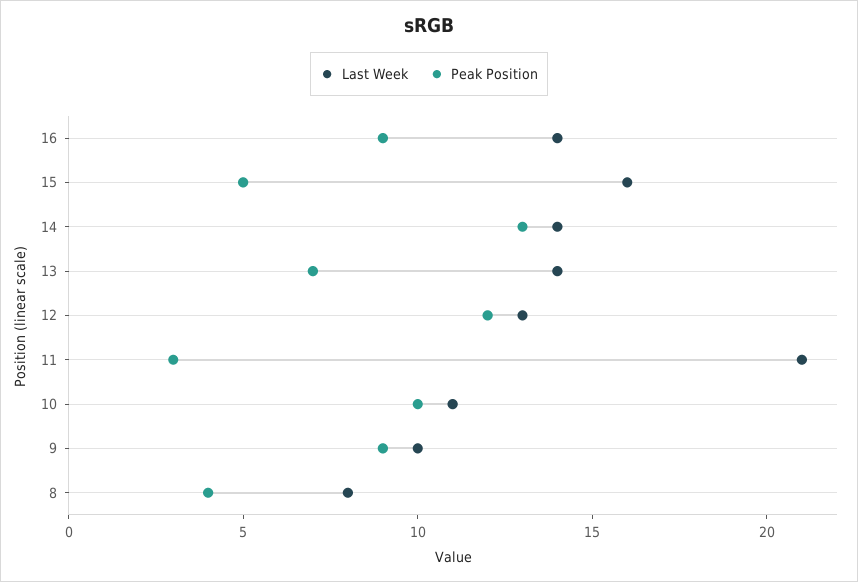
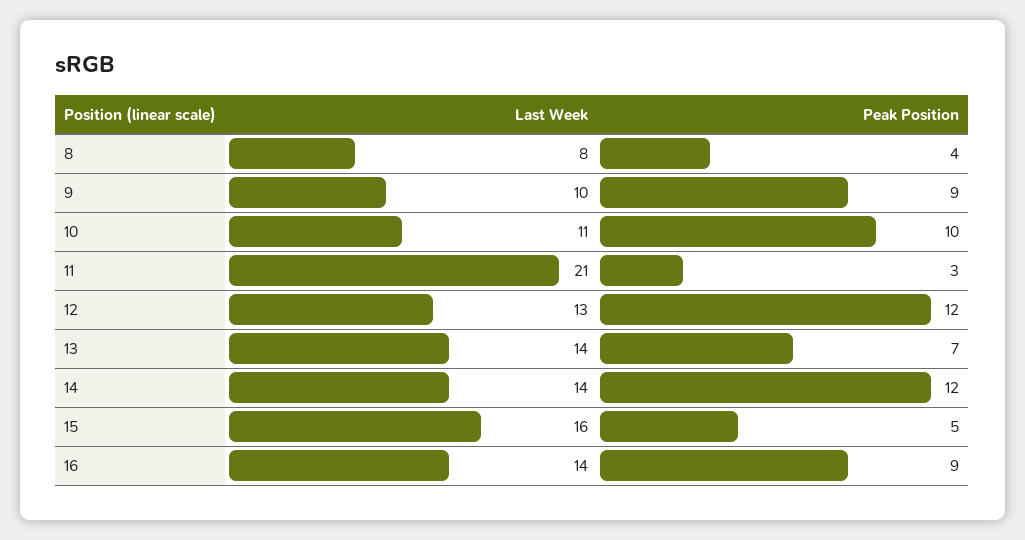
Peak Position, 14: 13 -> 12

